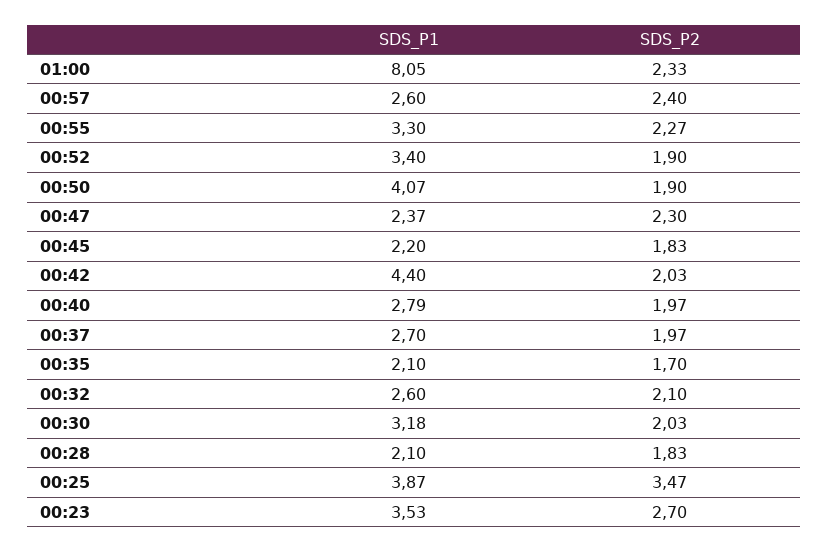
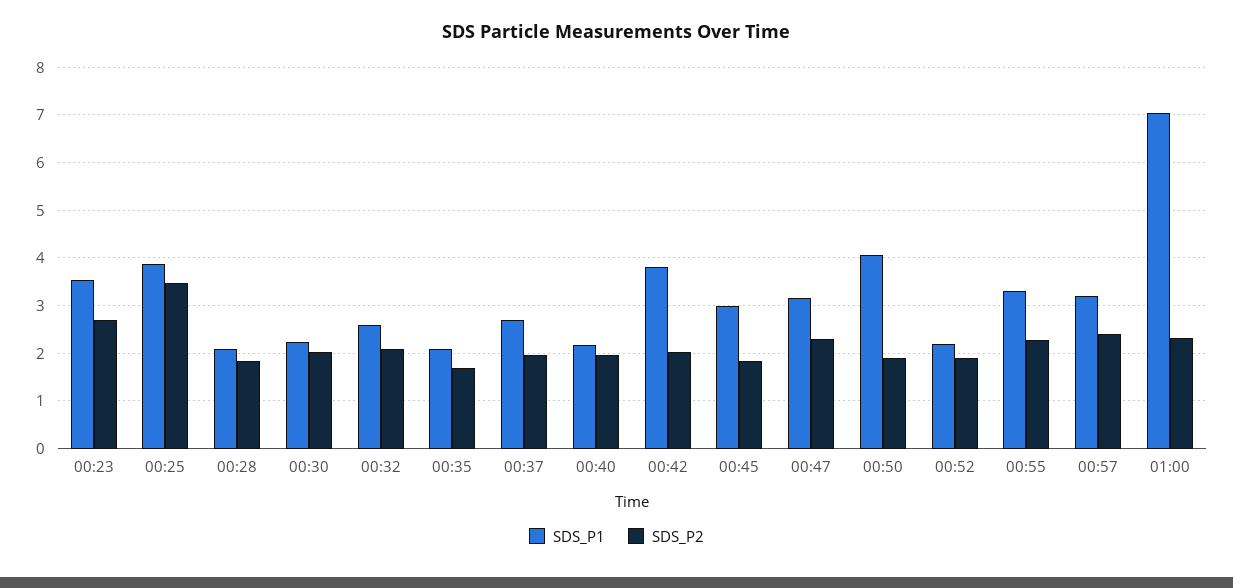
SDS_P1, 01:00: 8.05 -> 7
SDS_P1, 00:57: 2.6 -> 3.2
SDS_P1, 00:52: 3.4 -> 2.2
SDS_P1, 00:47: 2.37 -> 3.2
SDS_P1, 00:45: 2.2 -> 3
SDS_P1, 00:42: 4.4 -> 3.8
SDS_P1, 00:40: 2.79 -> 2.2
SDS_P1, 00:30: 3.18 -> 2.2

